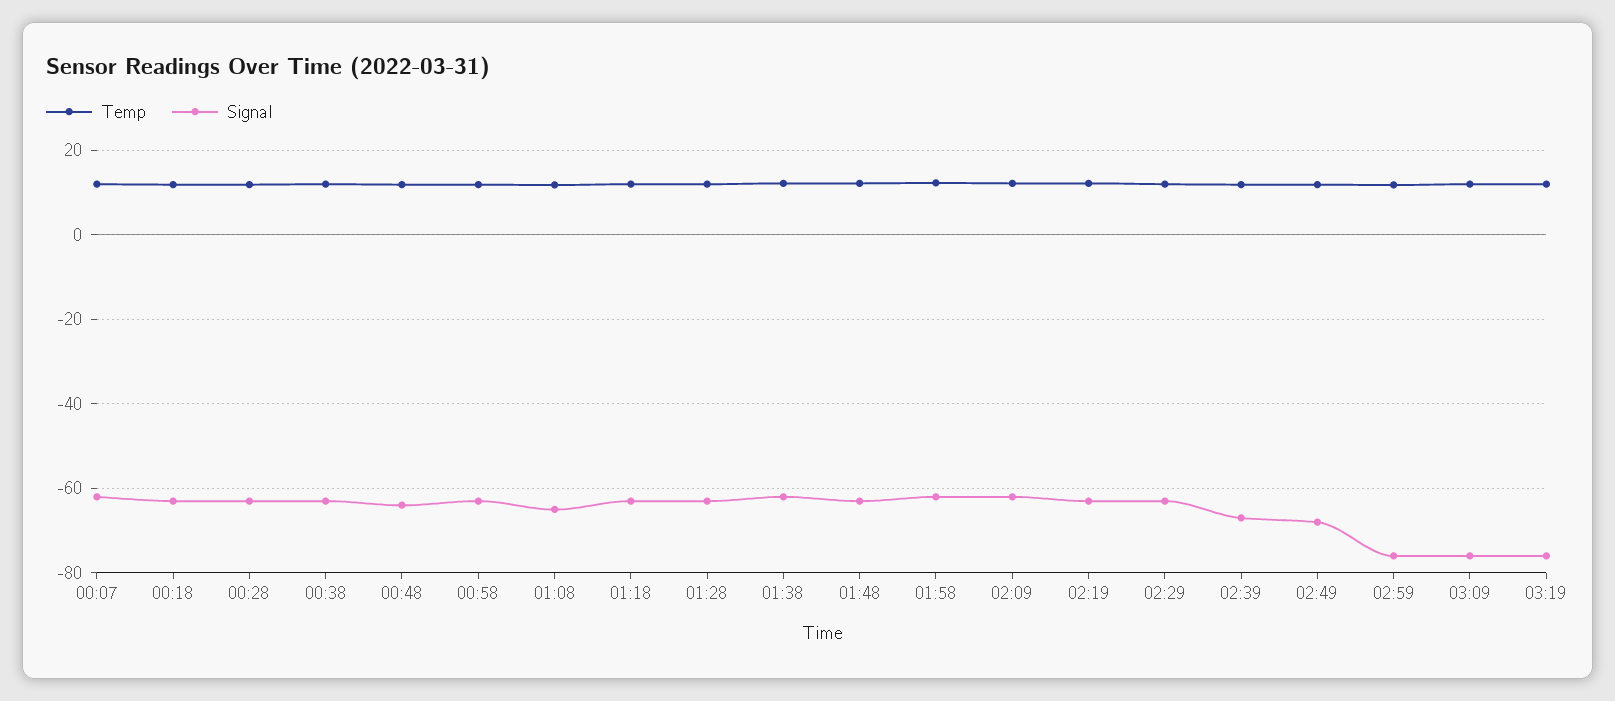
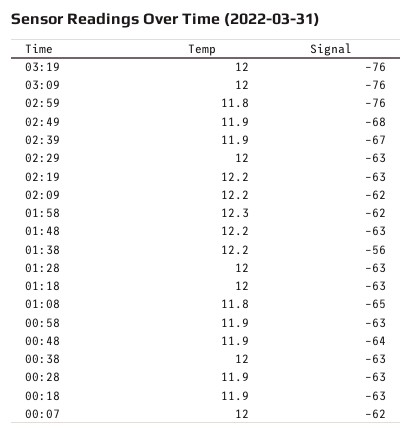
Signal, 01:38: -62 -> -56

